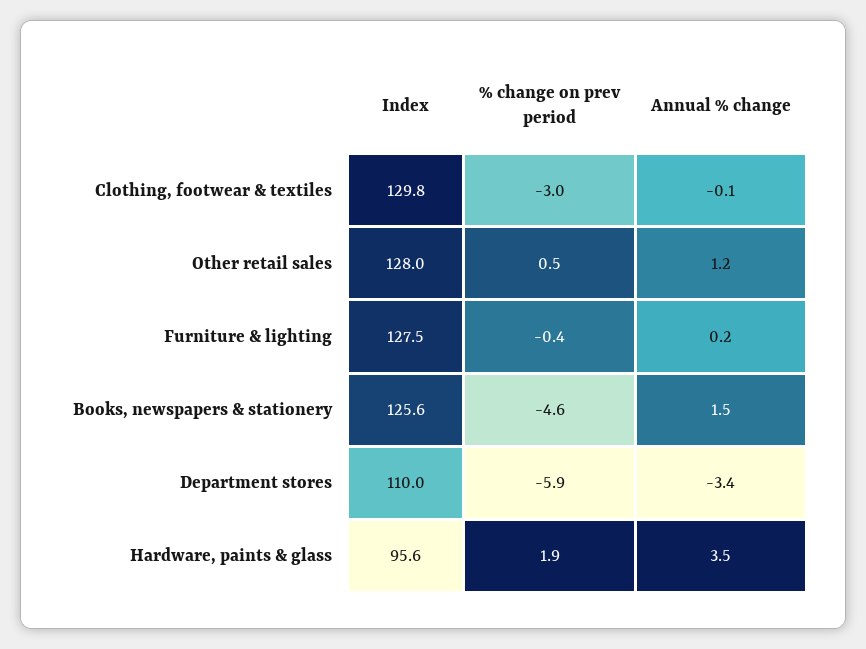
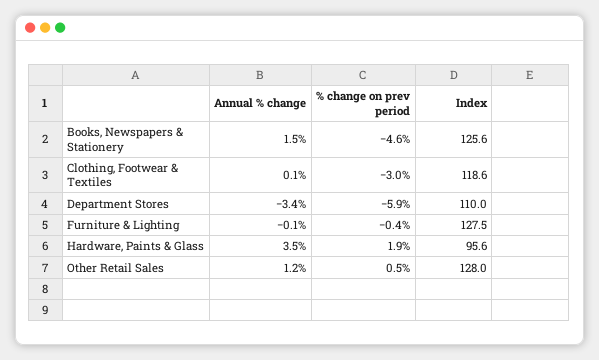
Index, Clothing, footwear & textiles: 129.8 -> 118.6
Annual % change, Clothing, footwear & textiles: -0.1 -> 0.1
Annual % change, Furniture & lighting: 0.2 -> -0.1

